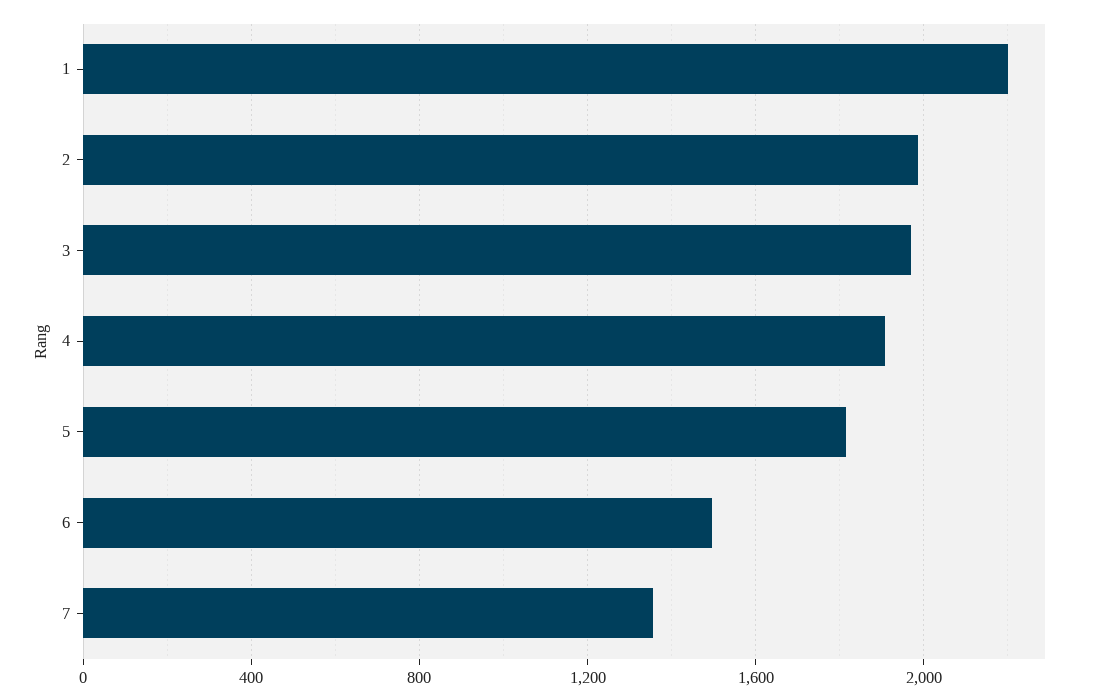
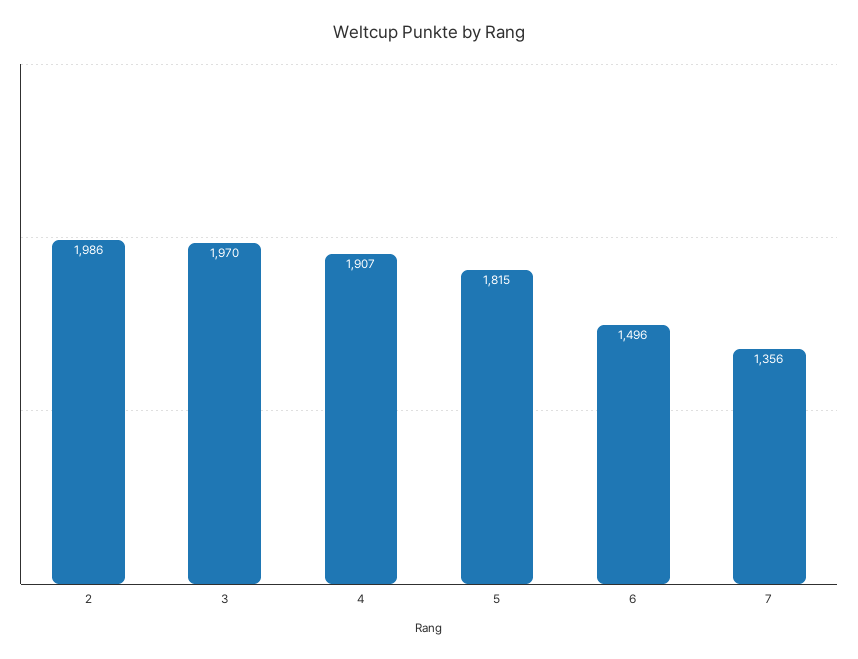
1: 2200 -> none

